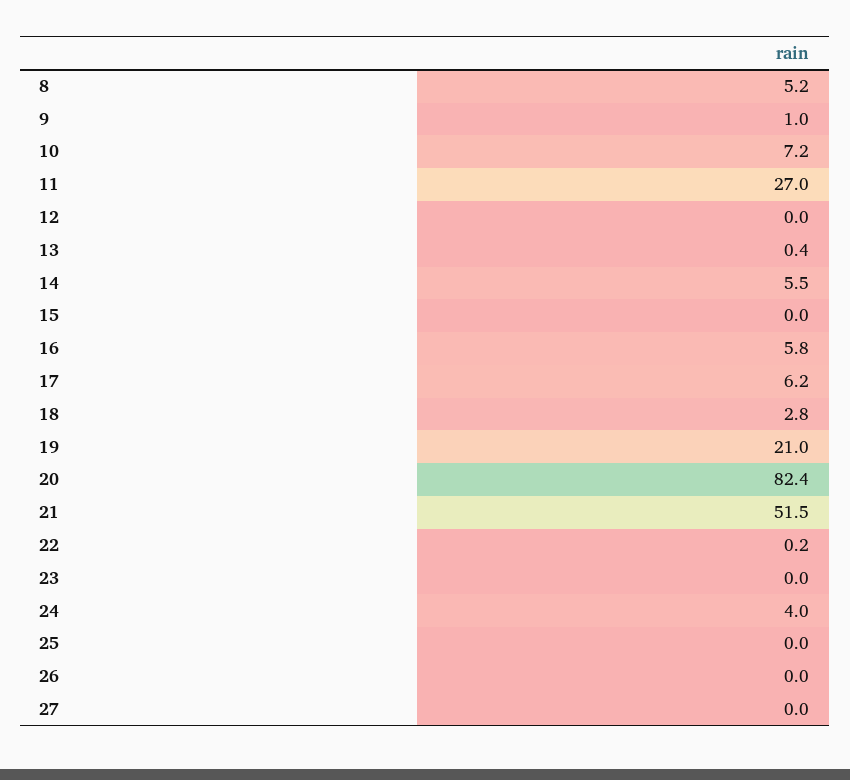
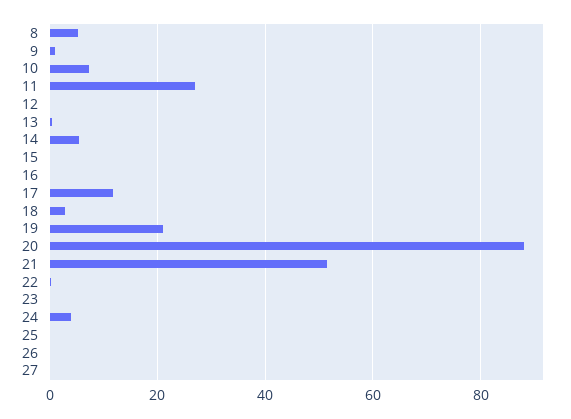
16: 5.8 -> 0
17: 6.2 -> 12
20: 82.4 -> 88

